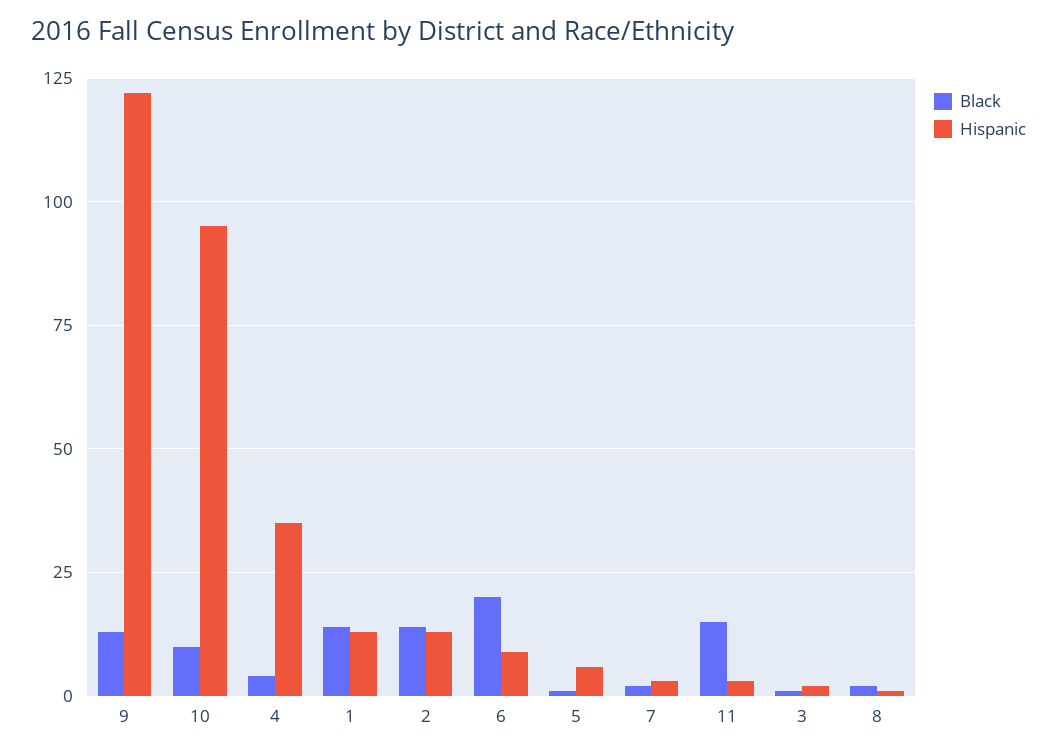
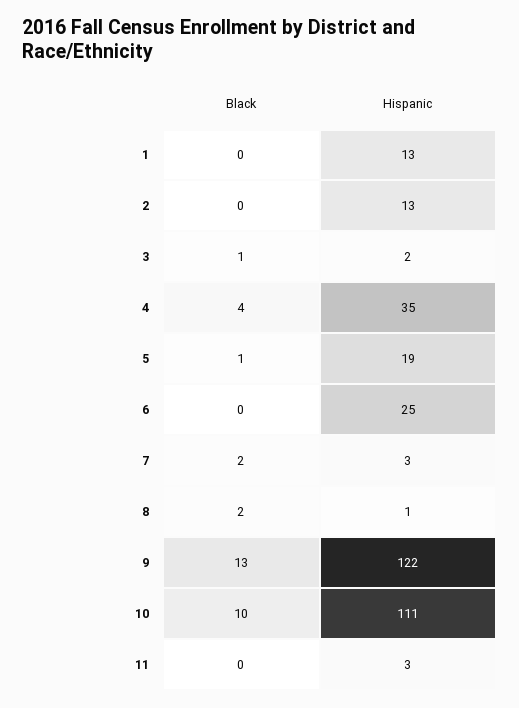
Hispanic, 10: 95 -> 111
Black, 1: 15 -> 0
Black, 2: 15 -> 0
Black, 6: 20 -> 0
Hispanic, 6: 10 -> 25
Hispanic, 5: 5 -> 19
Black, 11: 15 -> 0

